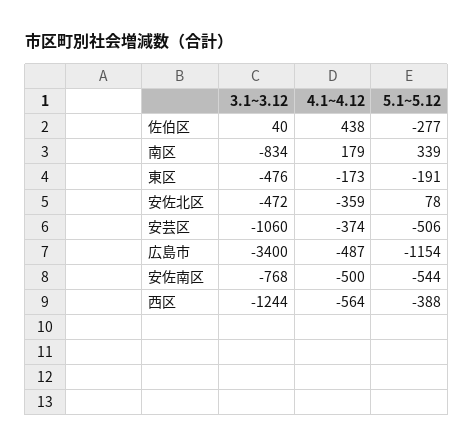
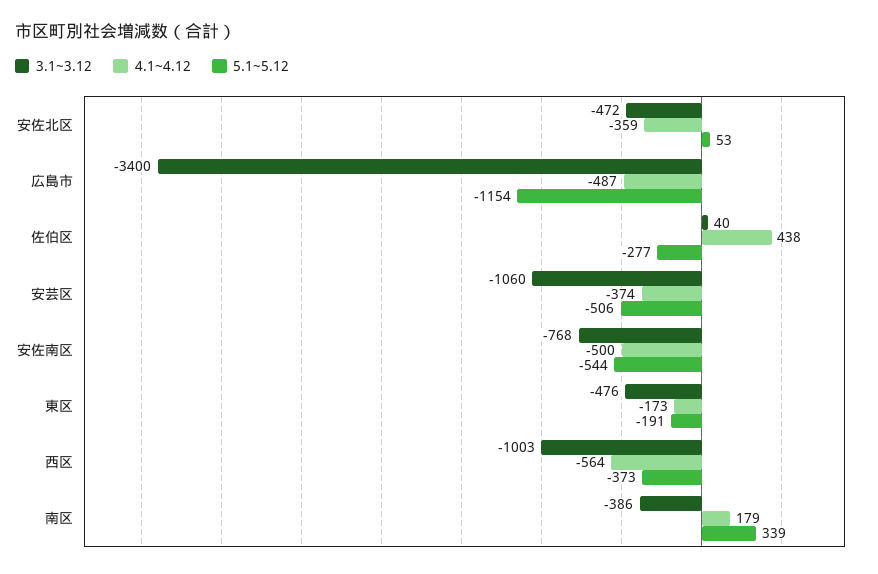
3.1~3.12, 南区: -834 -> -386
5.1~5.12, 安佐北区: 78 -> 53
3.1~3.12, 西区: -1244 -> -1003
5.1~5.12, 西区: -388 -> -373

